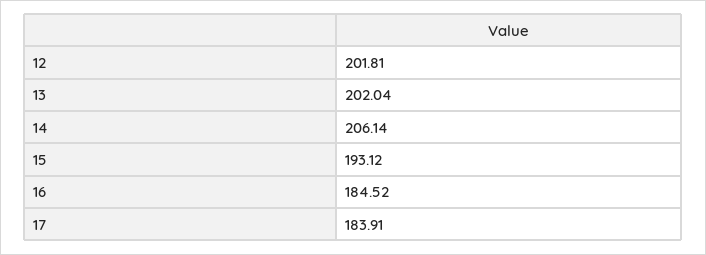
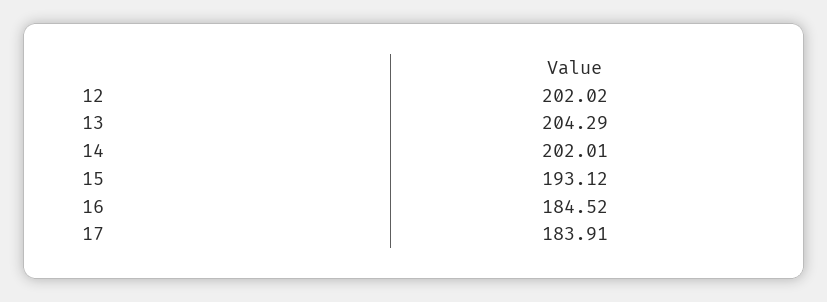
12: 201.81 -> 202.02
13: 202.04 -> 204.29
14: 206.14 -> 202.01

